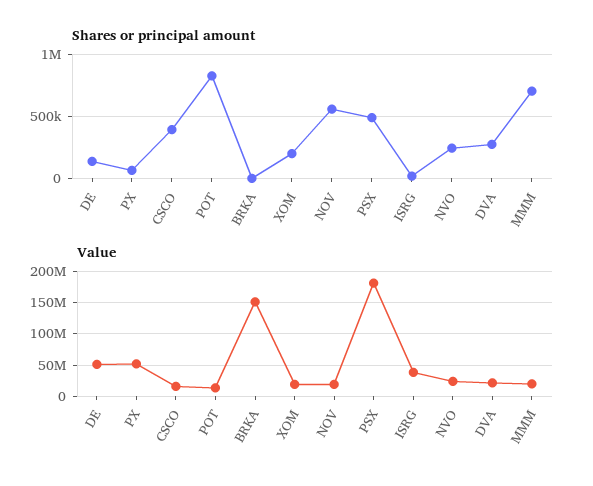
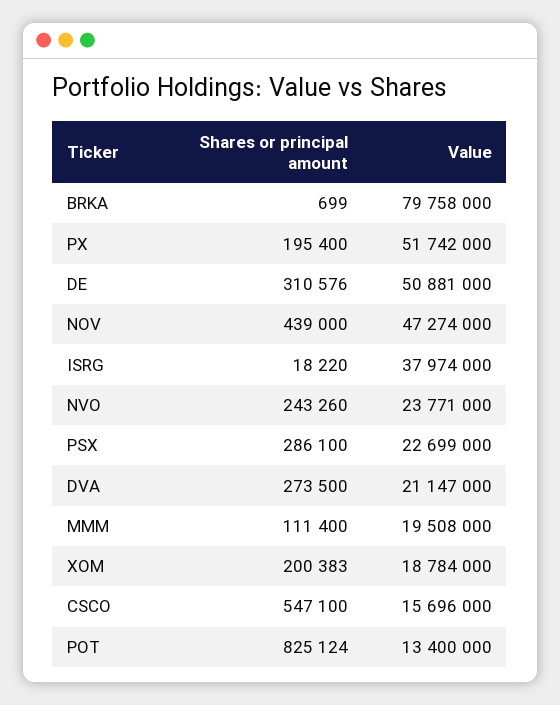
Shares or principal amount, DE: 150000 -> 310576
Shares or principal amount, PX: 50000 -> 195400
Shares or principal amount, CSCO: 400000 -> 547100
Shares or principal amount, NOV: 550000 -> 439000
Shares or principal amount, PSX: 500000 -> 286100
Shares or principal amount, MMM: 700000 -> 111400
Value, BRKA: 150000000 -> 79758000
Value, NOV: 20000000 -> 47274000
Value, PSX: 180000000 -> 22699000

